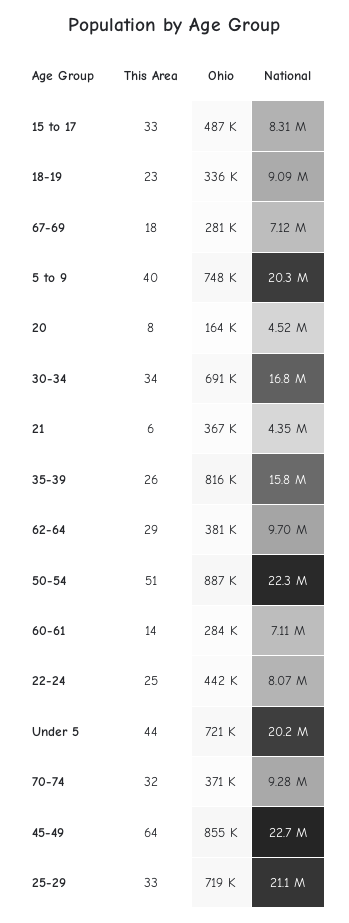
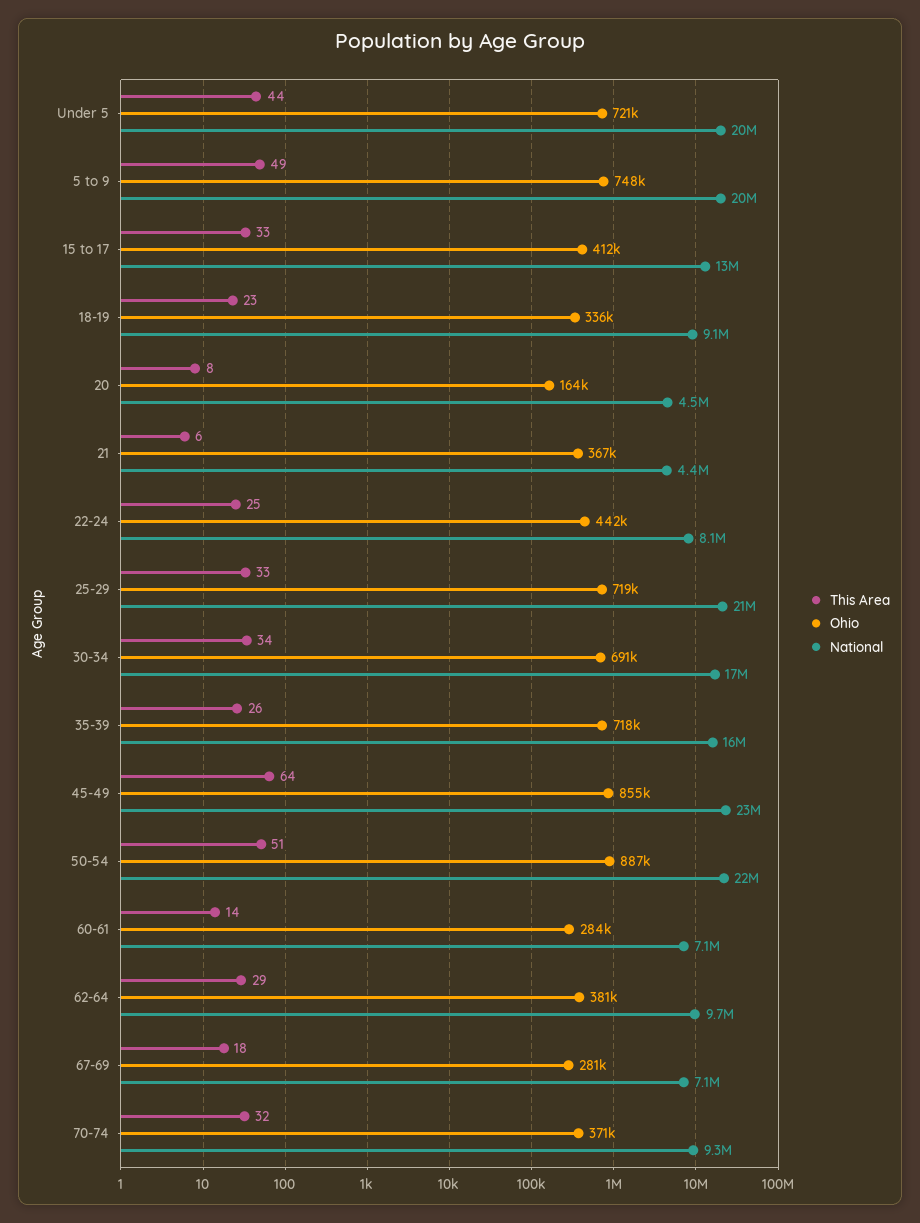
Ohio, 15 to 17: 487000 -> 412000
National, 15 to 17: 8310000 -> 13000000
This Area, 5 to 9: 40 -> 49
Ohio, 35-39: 816000 -> 718000

